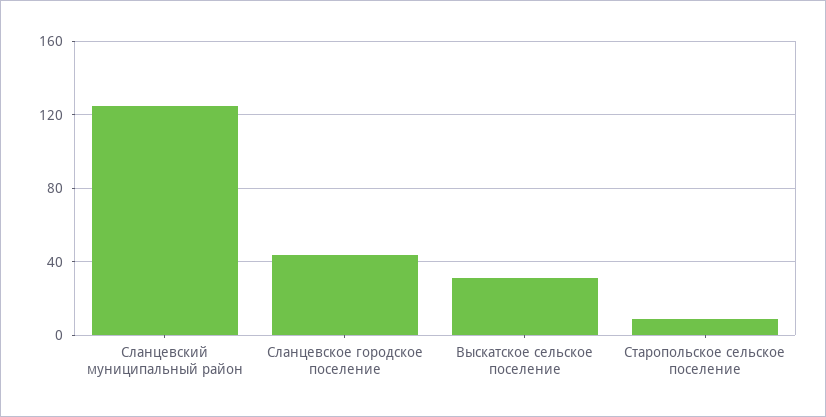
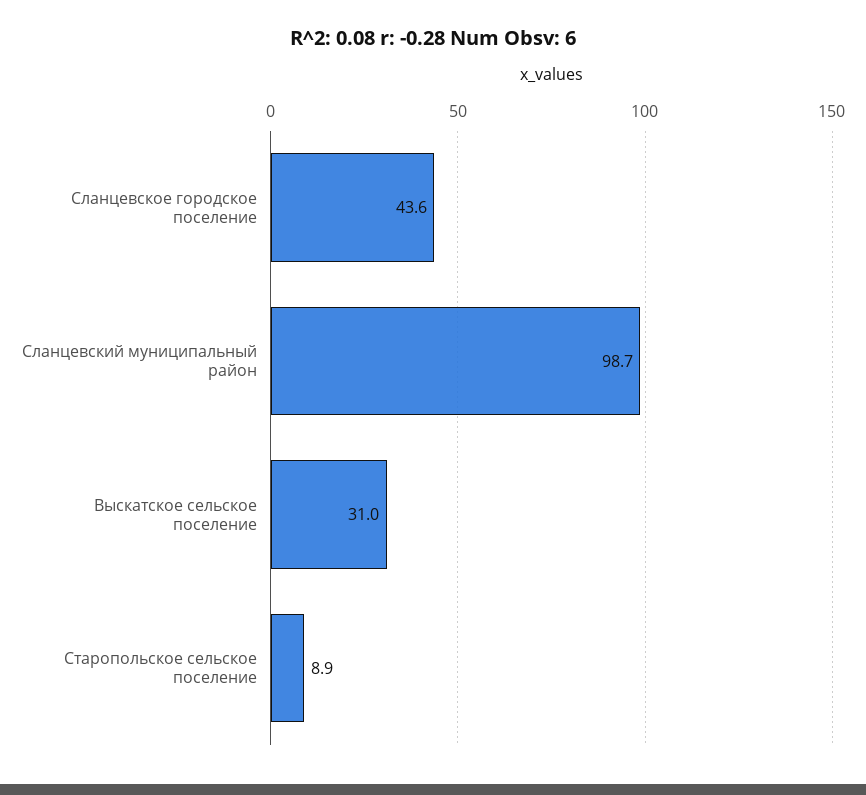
Сланцевский муниципальный район: 125 -> 98.7

